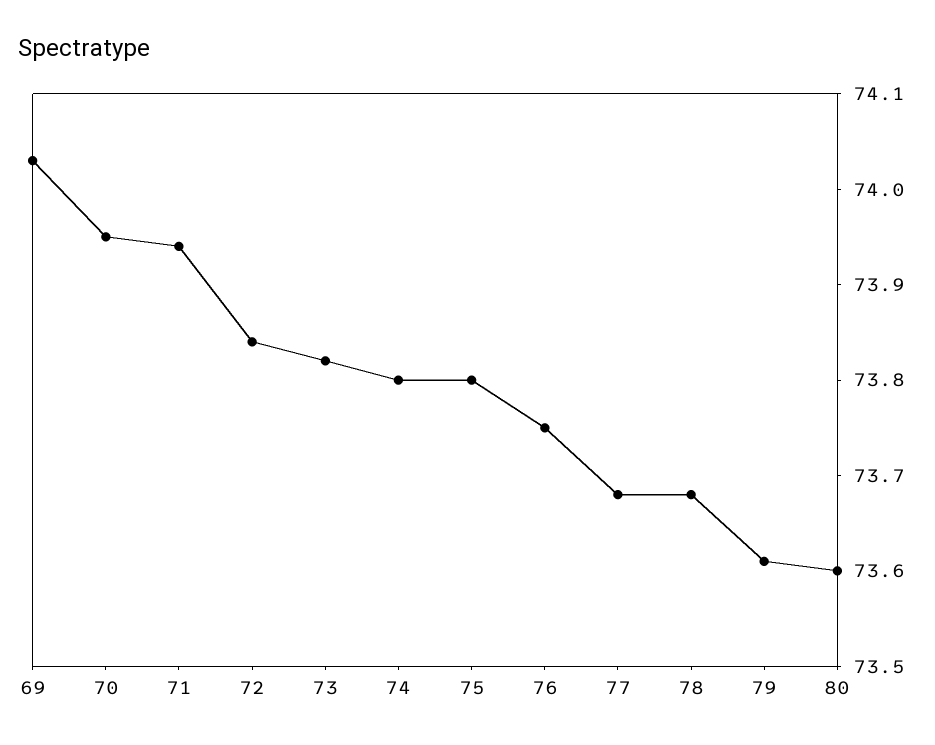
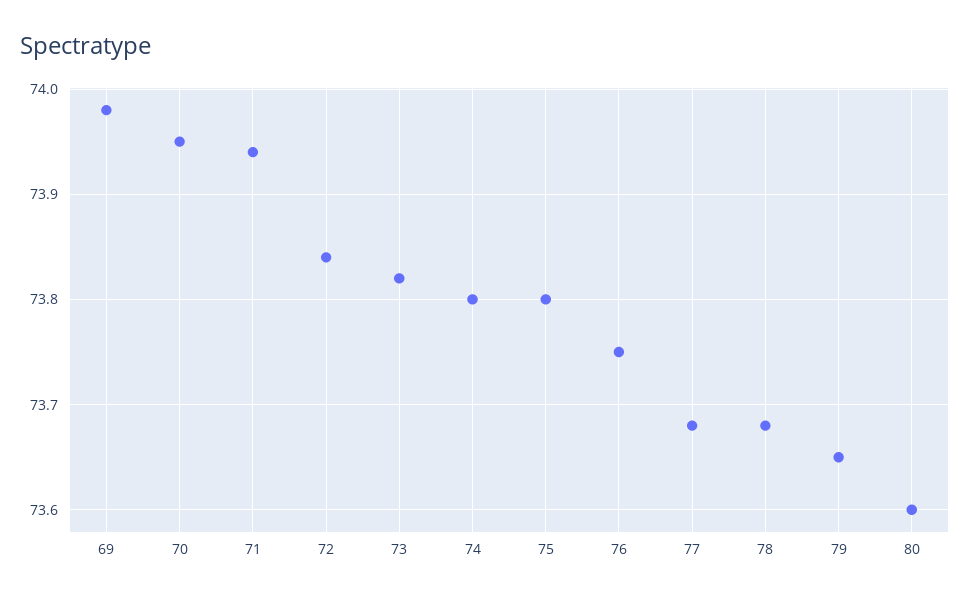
69: 74.03 -> 73.98
79: 73.61 -> 73.65

